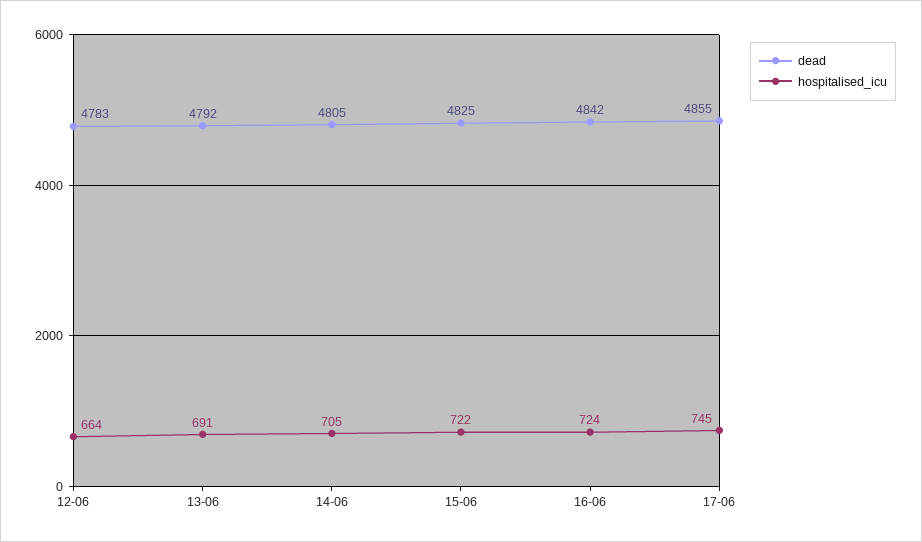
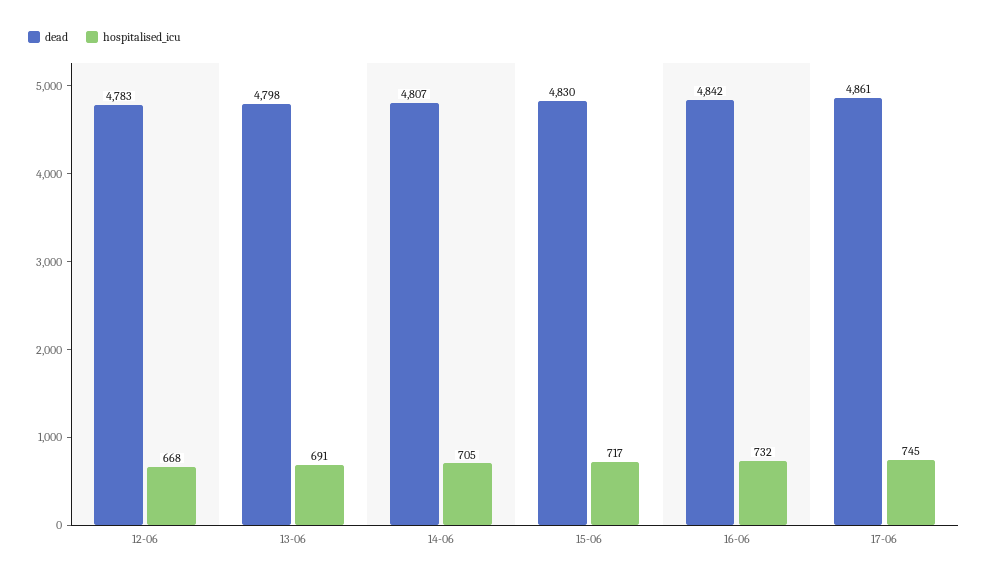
hospitalised_icu, 12-06: 664 -> 668
dead, 13-06: 4792 -> 4798
dead, 14-06: 4805 -> 4807
dead, 15-06: 4825 -> 4830
hospitalised_icu, 15-06: 722 -> 717
hospitalised_icu, 16-06: 724 -> 732
dead, 17-06: 4855 -> 4861

